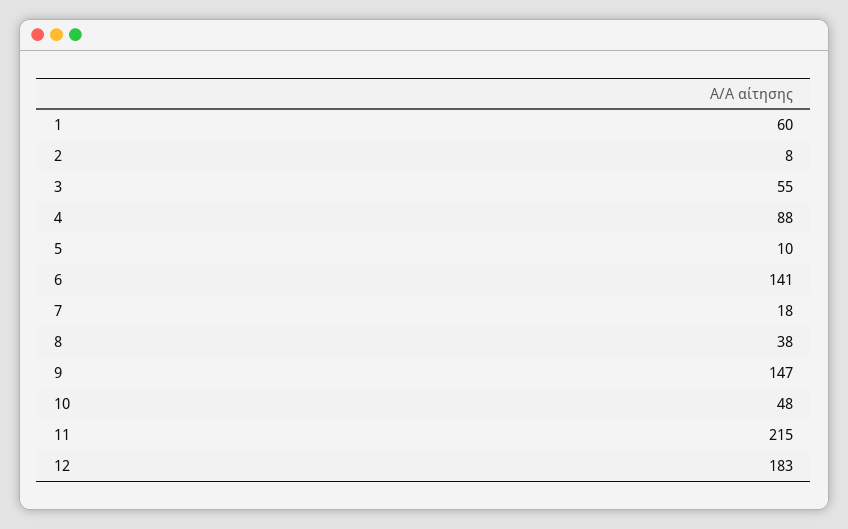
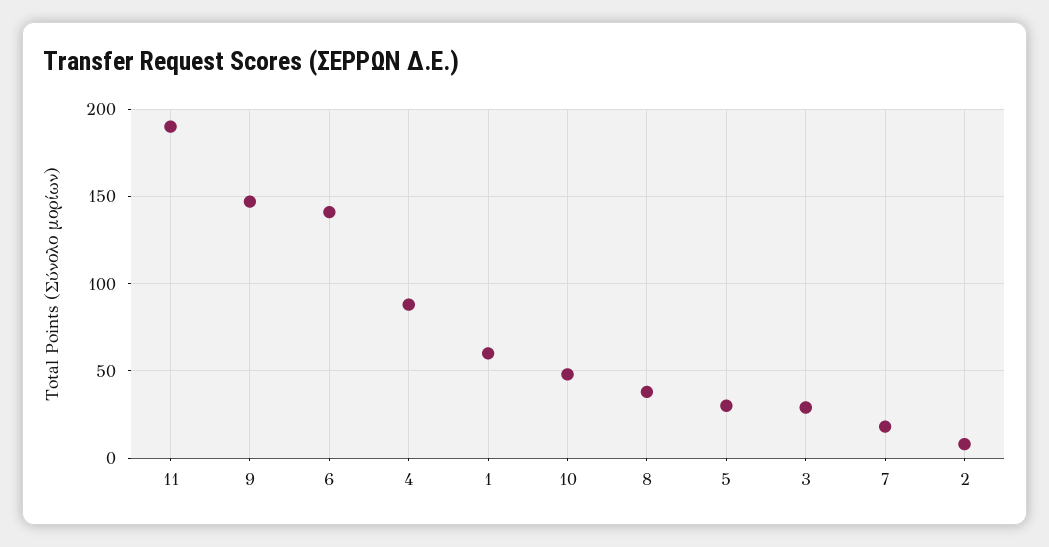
3: 55 -> 30
5: 10 -> 30
11: 215 -> 190
12: 183 -> none

